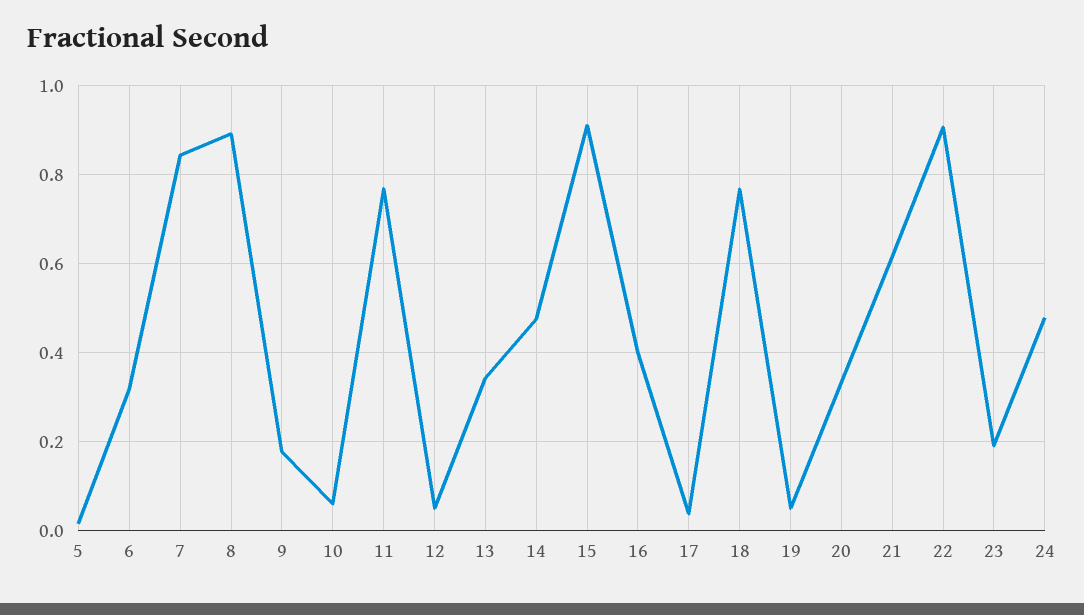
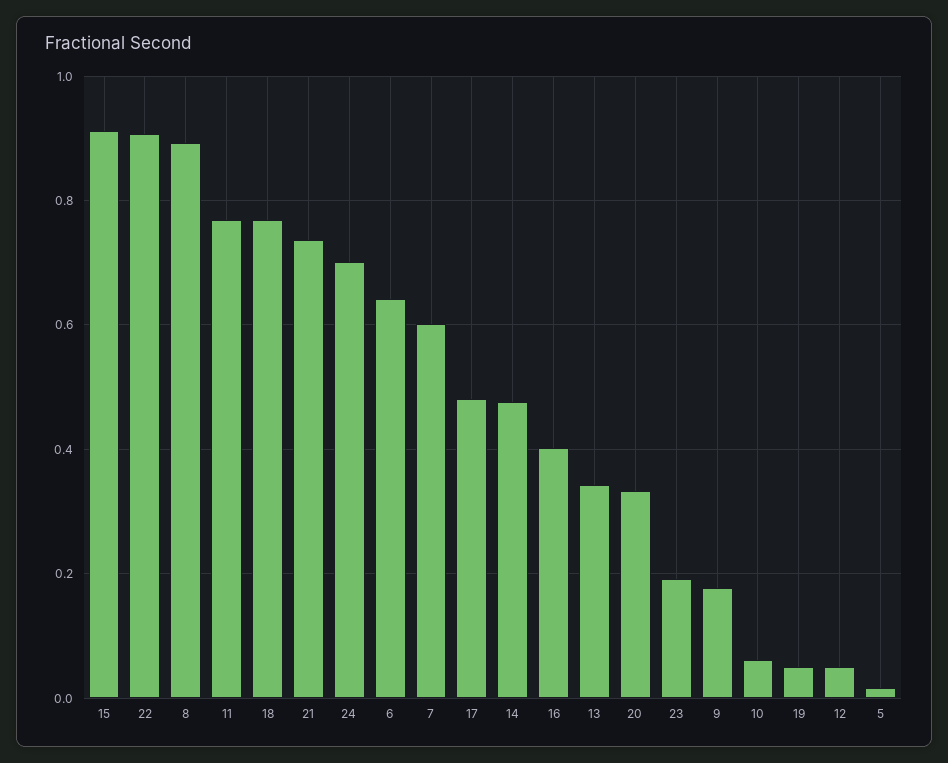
6: 0.32 -> 0.64
7: 0.84 -> 0.6
17: 0.04 -> 0.48
21: 0.62 -> 0.74
24: 0.48 -> 0.7

